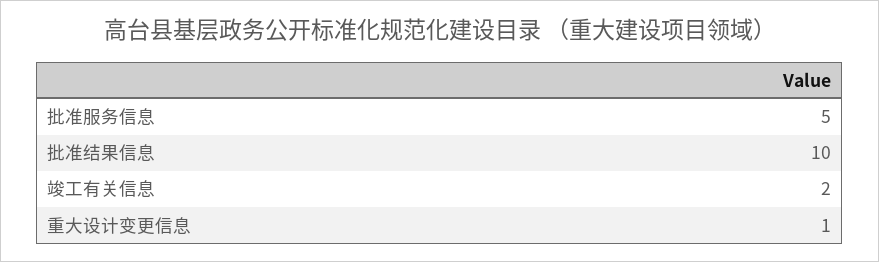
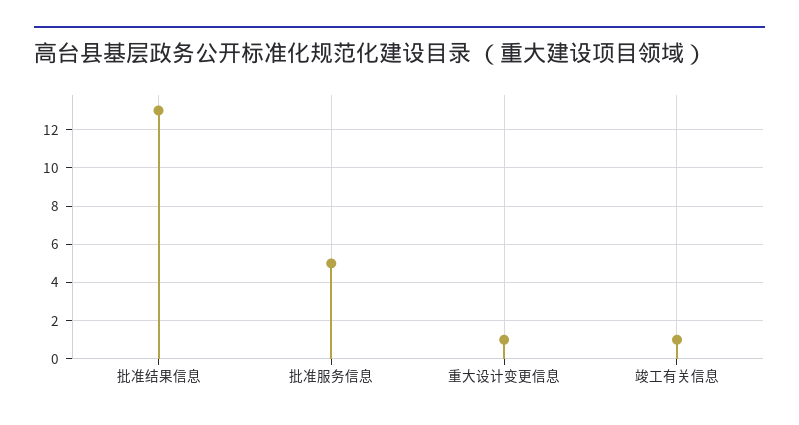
批准结果信息: 10 -> 13
竣工有关信息: 2 -> 1

